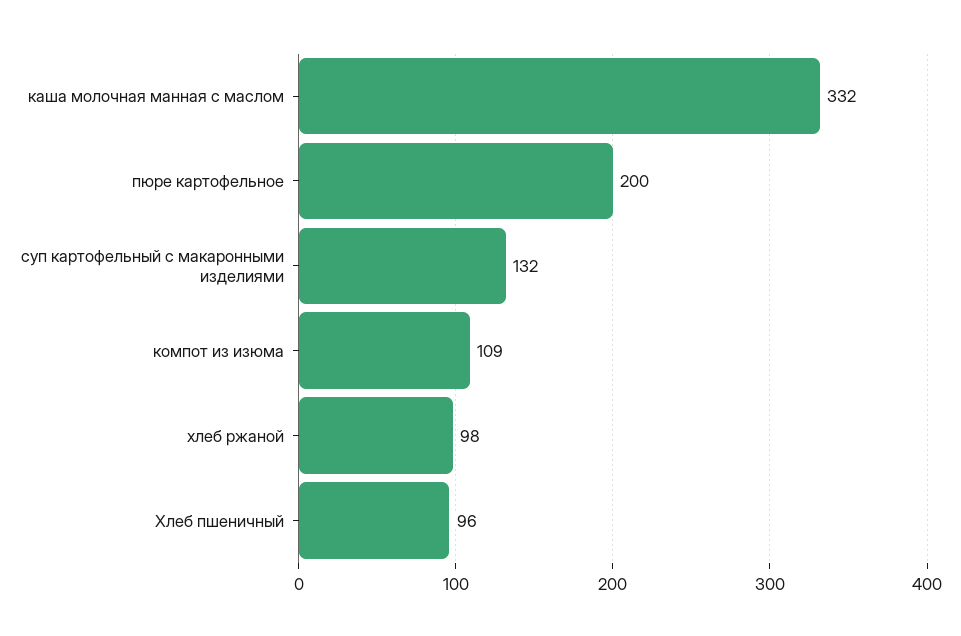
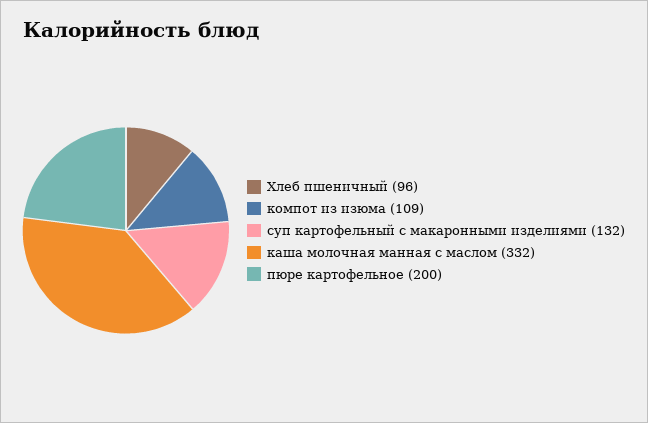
хлеб ржаной: 98 -> none

